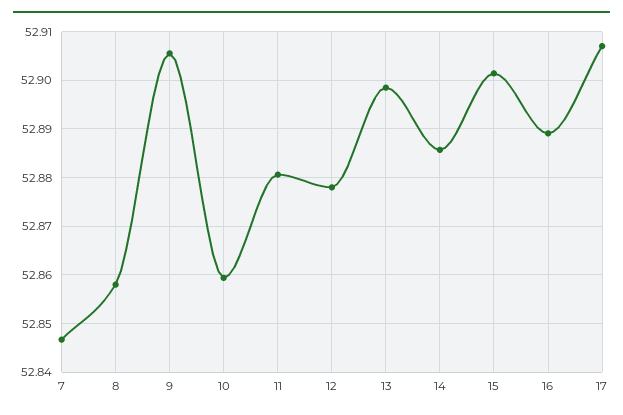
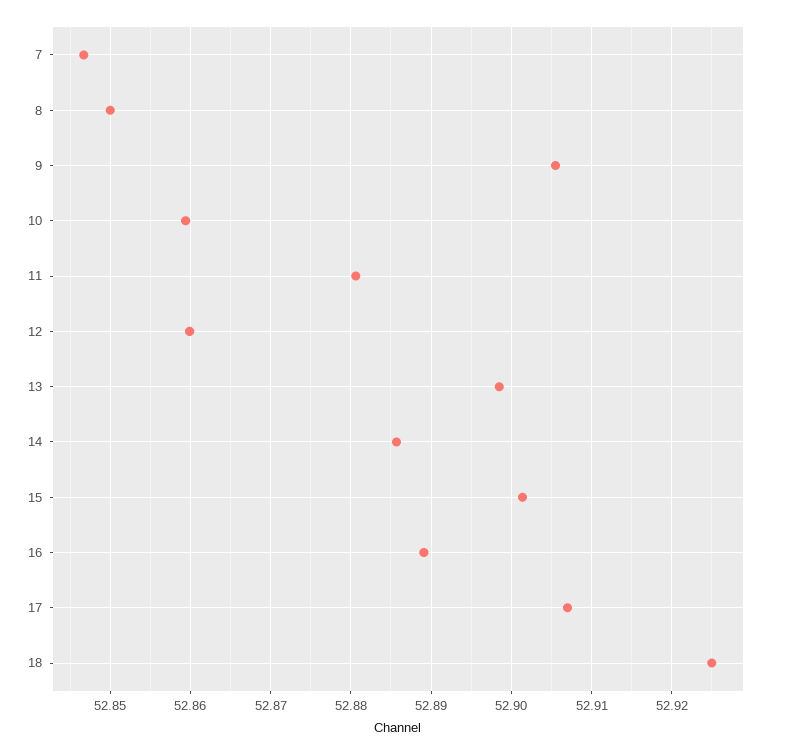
8: 52.858 -> 52.85
12: 52.878 -> 52.86
18: none -> 52.925

